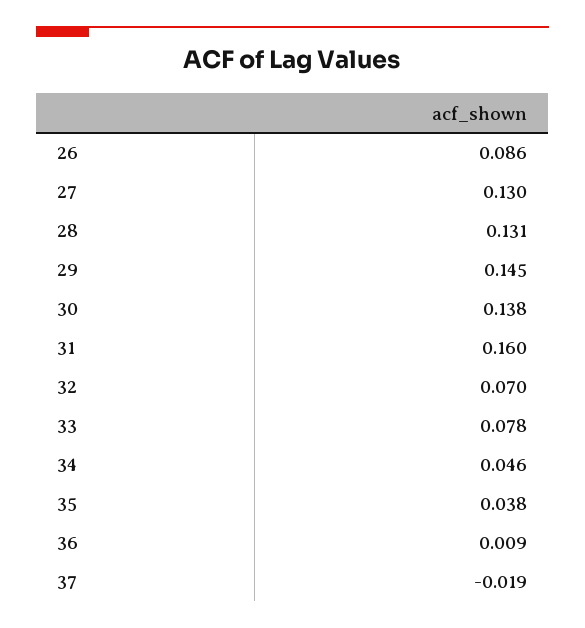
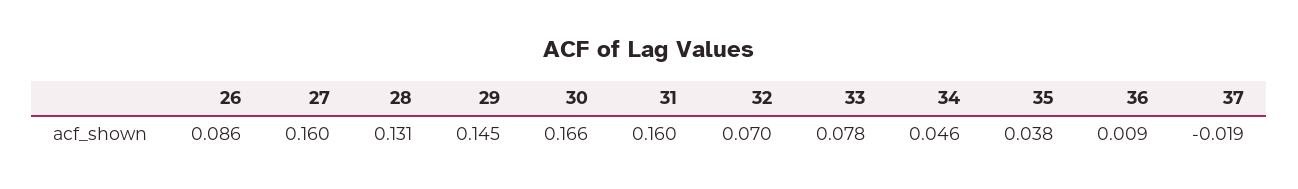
27: 0.13 -> 0.16
30: 0.138 -> 0.166

